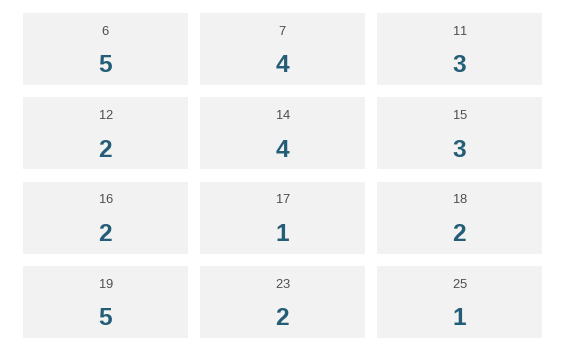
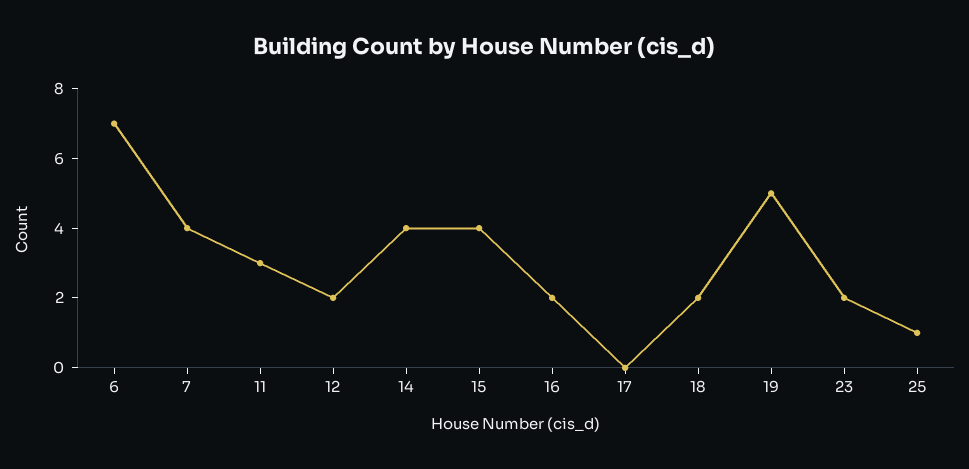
6: 5 -> 7
15: 3 -> 4
17: 1 -> 0

